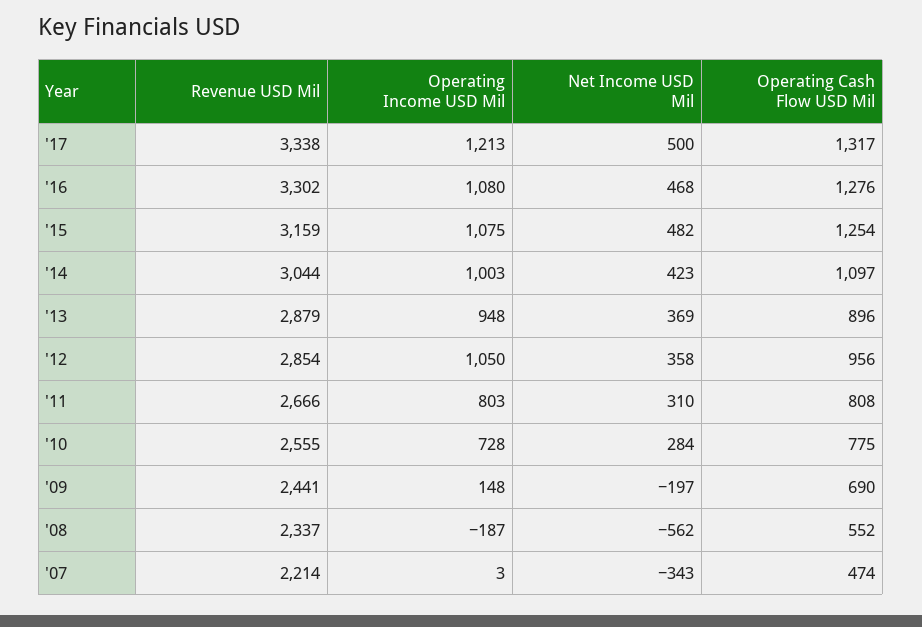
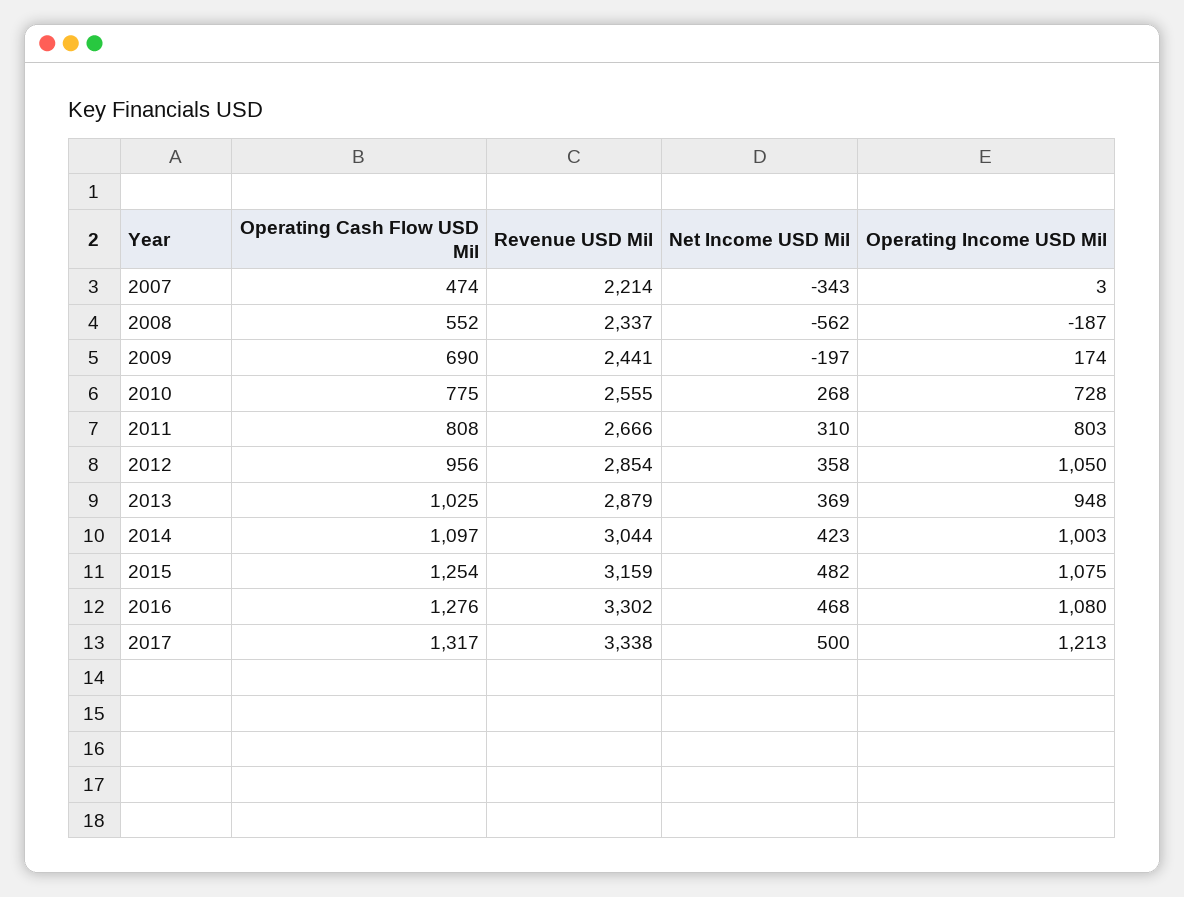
Operating Cash Flow USD Mil, '13: 896 -> 1025
Net Income USD Mil, '10: 284 -> 268
Operating Income USD Mil, '09: 148 -> 174

